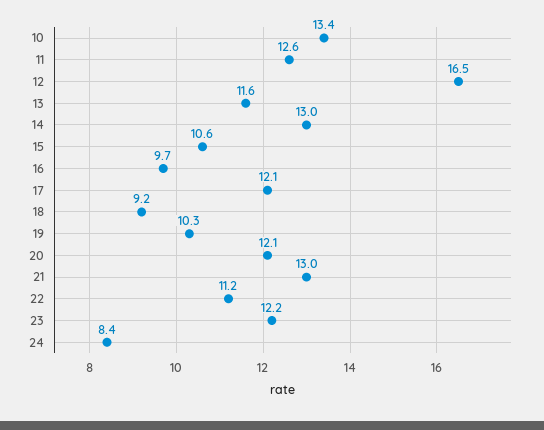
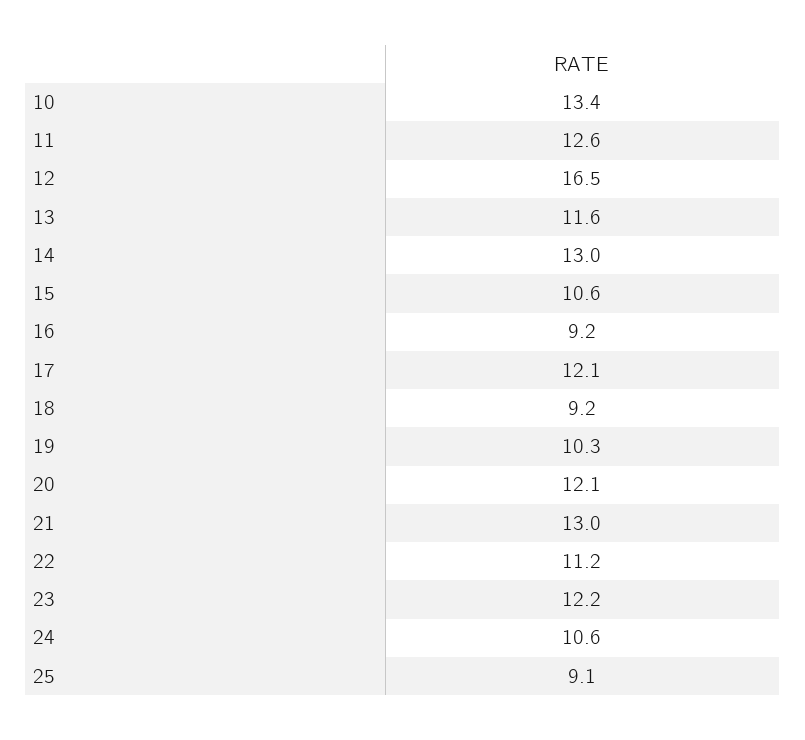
16: 9.7 -> 9.2
24: 8.4 -> 10.6
25: none -> 9.1

